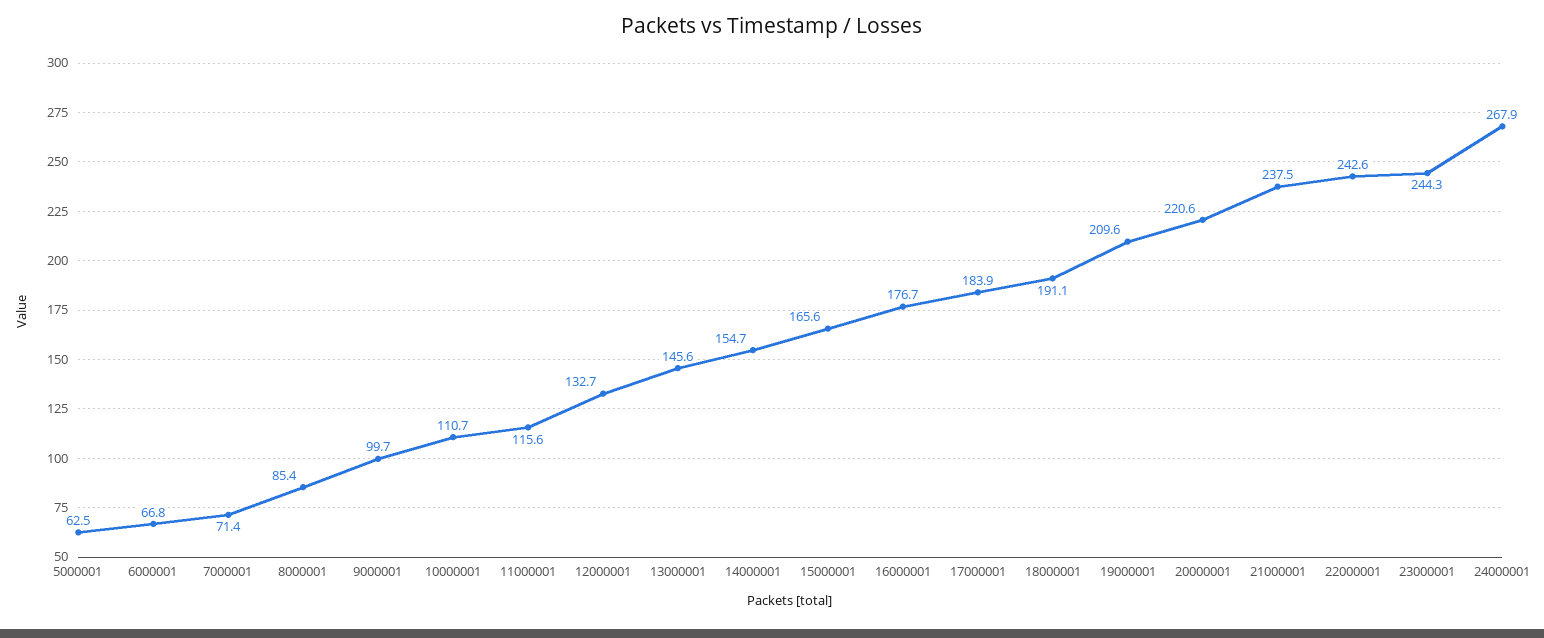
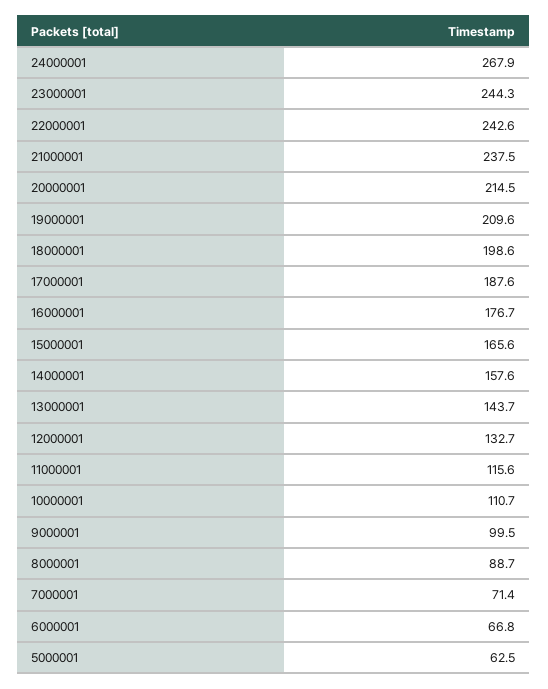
8000001: 85.4 -> 88.7
9000001: 99.7 -> 99.5
13000001: 145.6 -> 143.7
14000001: 154.7 -> 157.6
17000001: 183.9 -> 187.6
18000001: 191.1 -> 198.6
20000001: 220.6 -> 214.5

